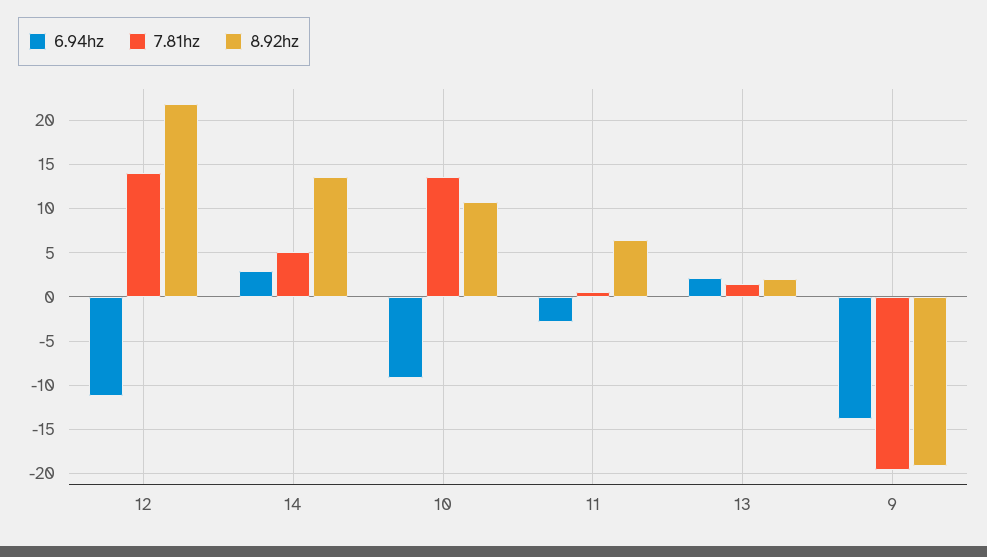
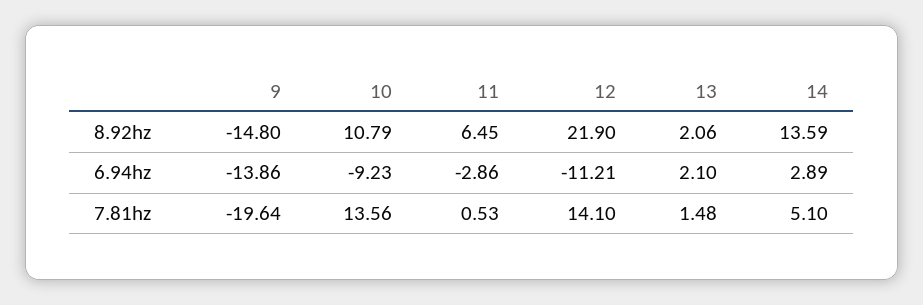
8.92hz, 9: -19 -> -14.8

